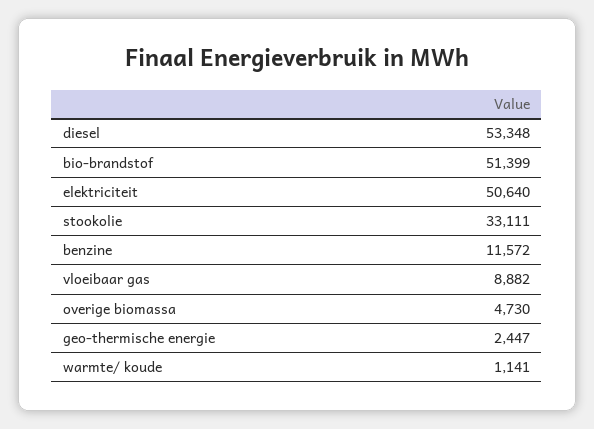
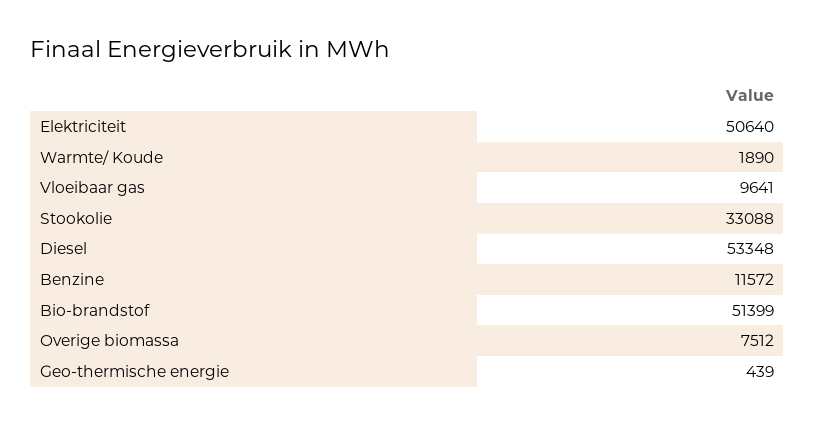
stookolie: 33111 -> 33088
vloeibaar gas: 8882 -> 9641
overige biomassa: 4730 -> 7512
geo-thermische energie: 2447 -> 439
warmte/ koude: 1141 -> 1890

